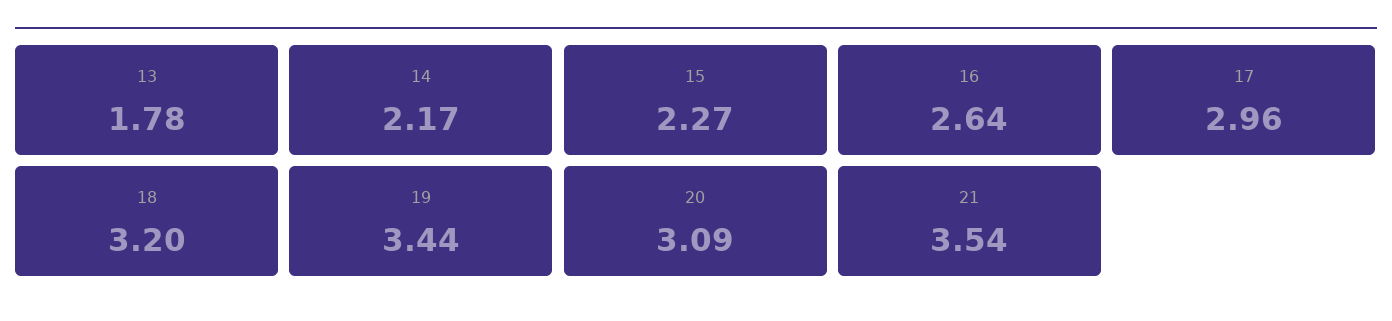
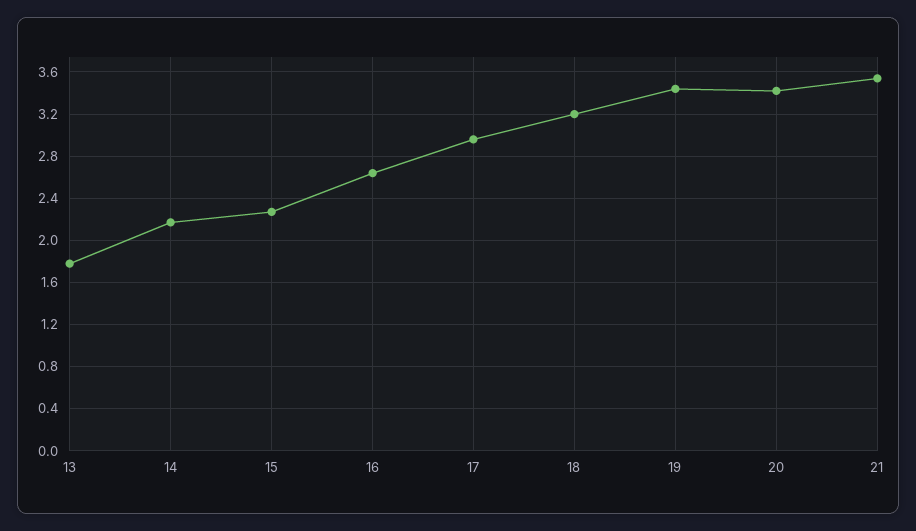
20: 3.09 -> 3.4

